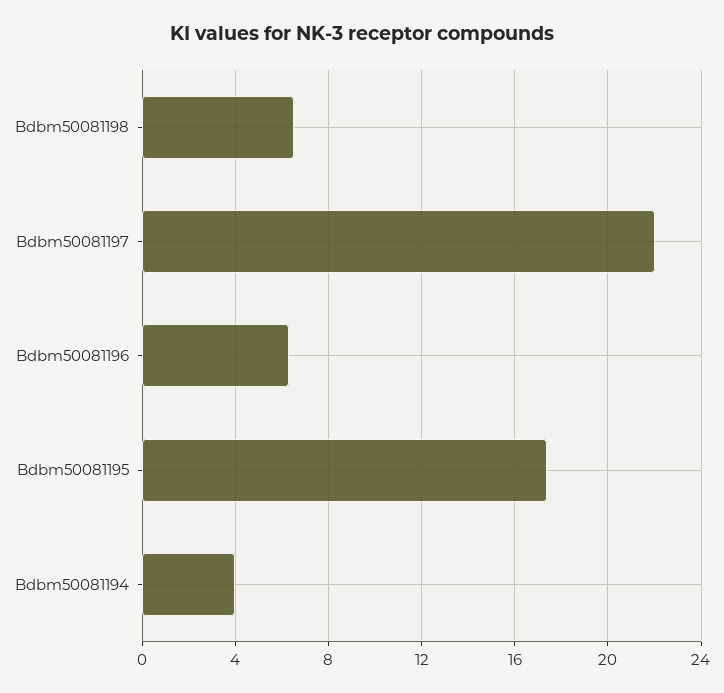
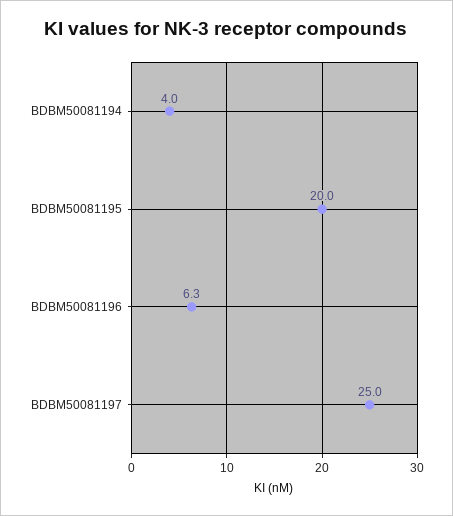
Bdbm50081198: 6.5 -> none
Bdbm50081197: 22 -> 25
Bdbm50081195: 17.5 -> 20

